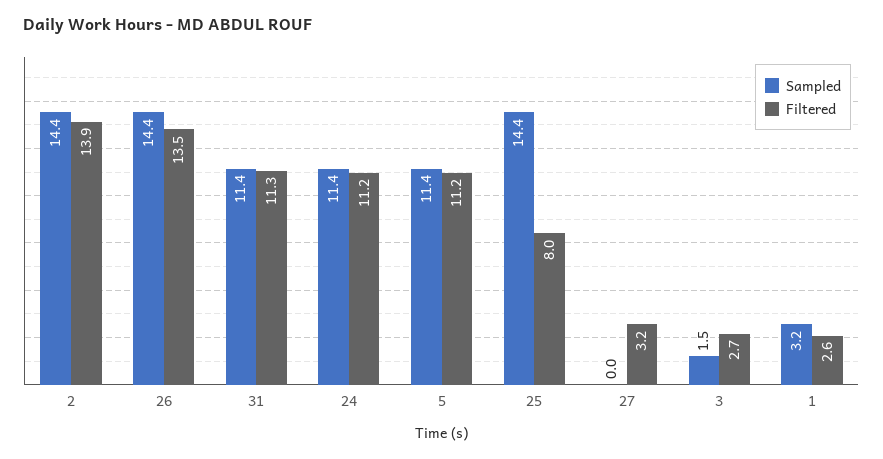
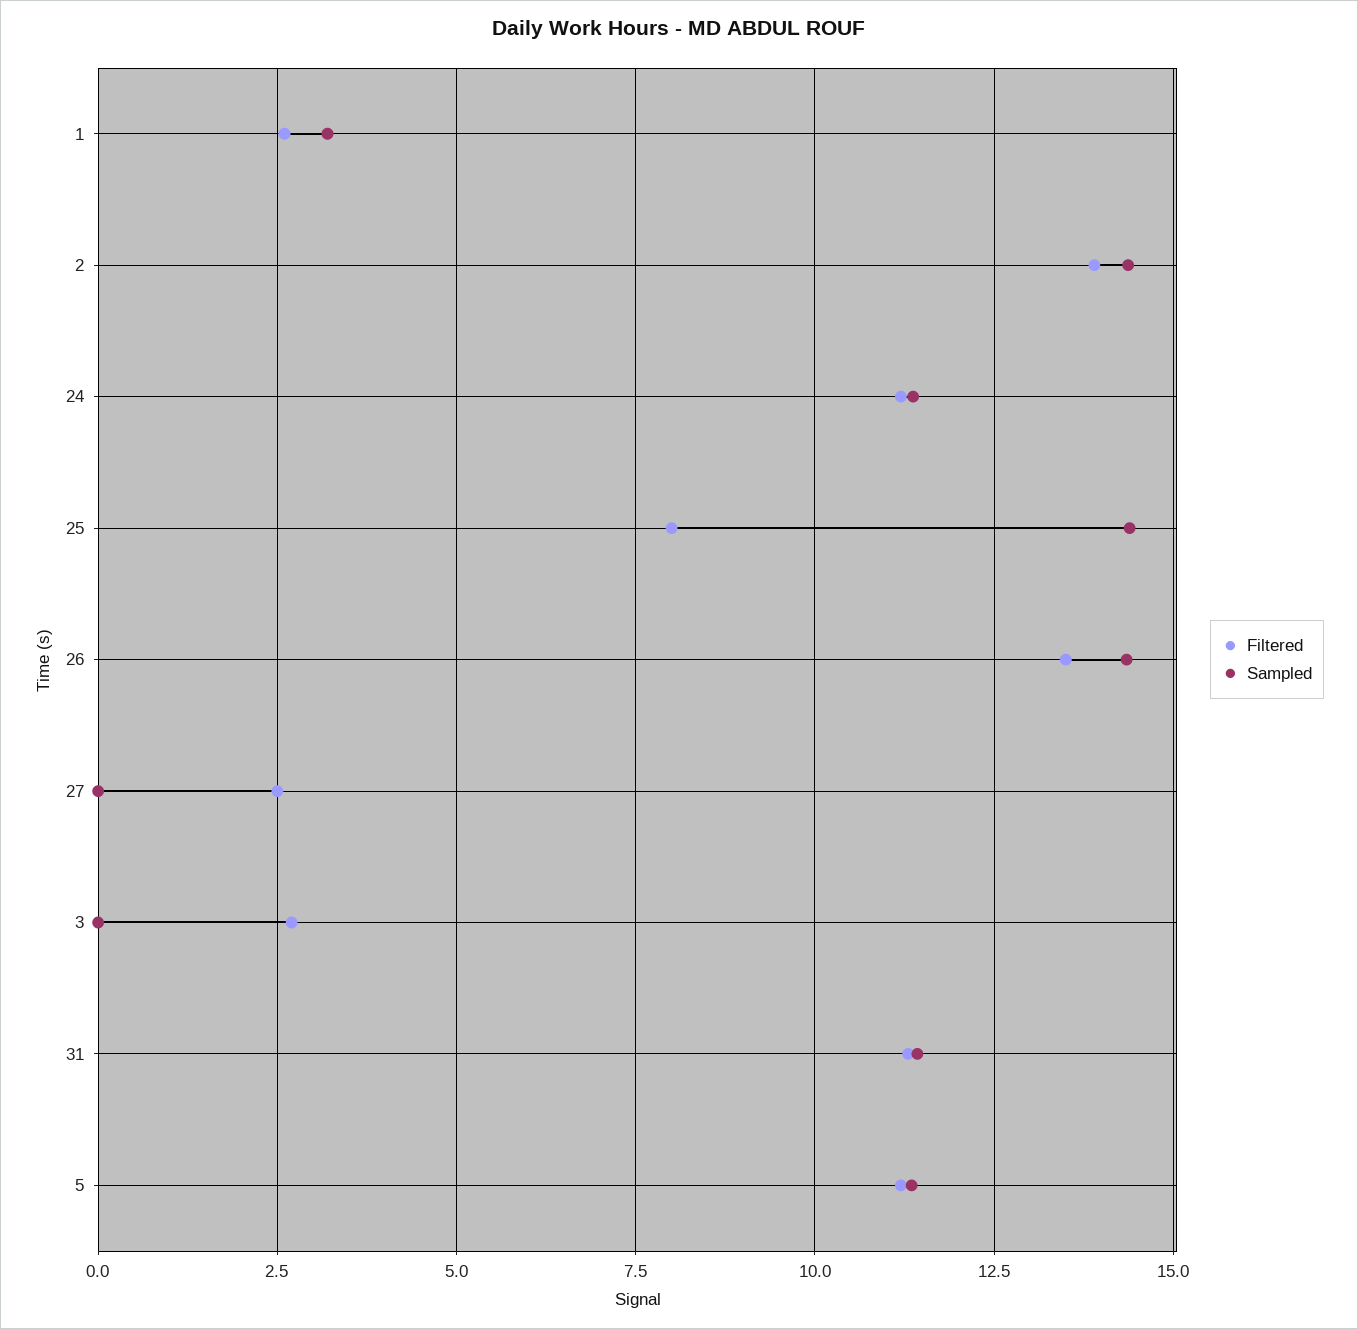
Filtered, 27: 3.2 -> 2.5
Sampled, 3: 1.5 -> 0

